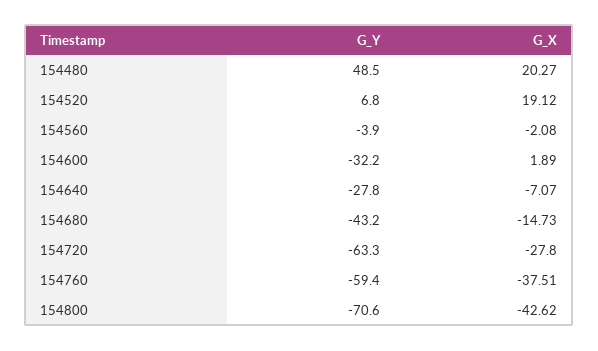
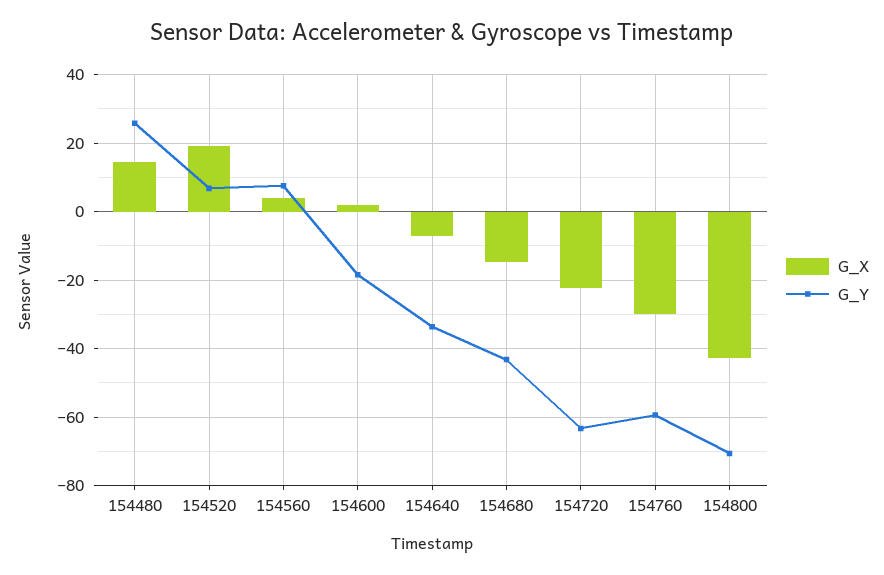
G_Y, 154480: 48.5 -> 26
G_X, 154480: 20.27 -> 14
G_Y, 154560: -3.9 -> 8
G_X, 154560: -2.08 -> 4
G_Y, 154600: -32.2 -> -18
G_Y, 154640: -27.8 -> -34
G_X, 154720: -27.8 -> -22
G_X, 154760: -37.51 -> -30

